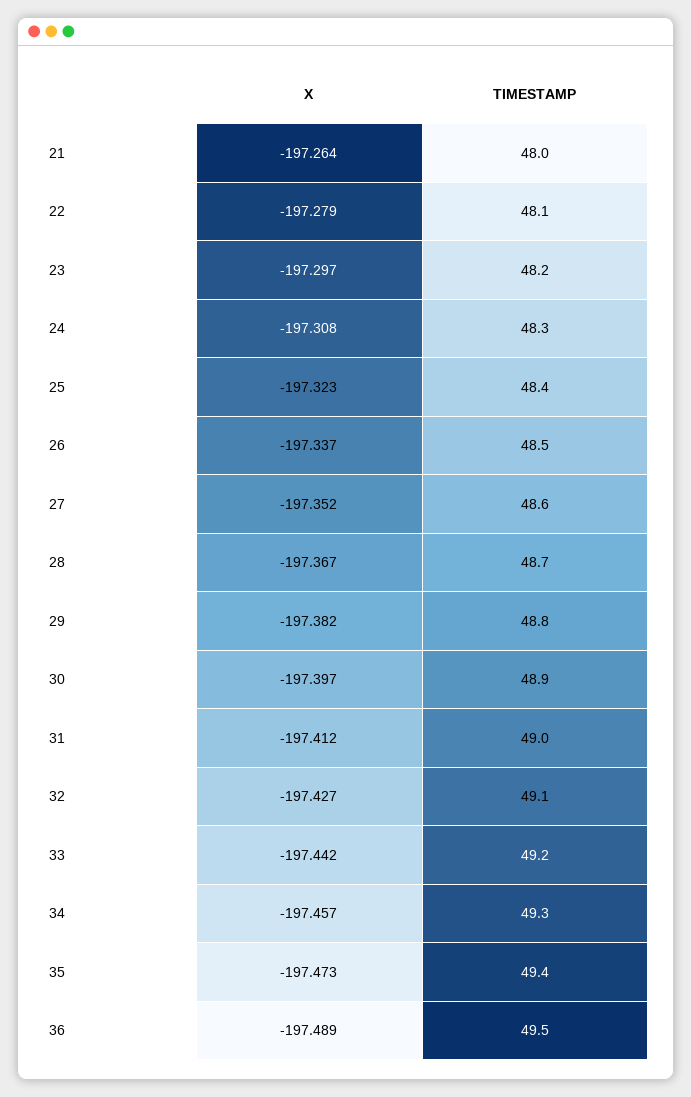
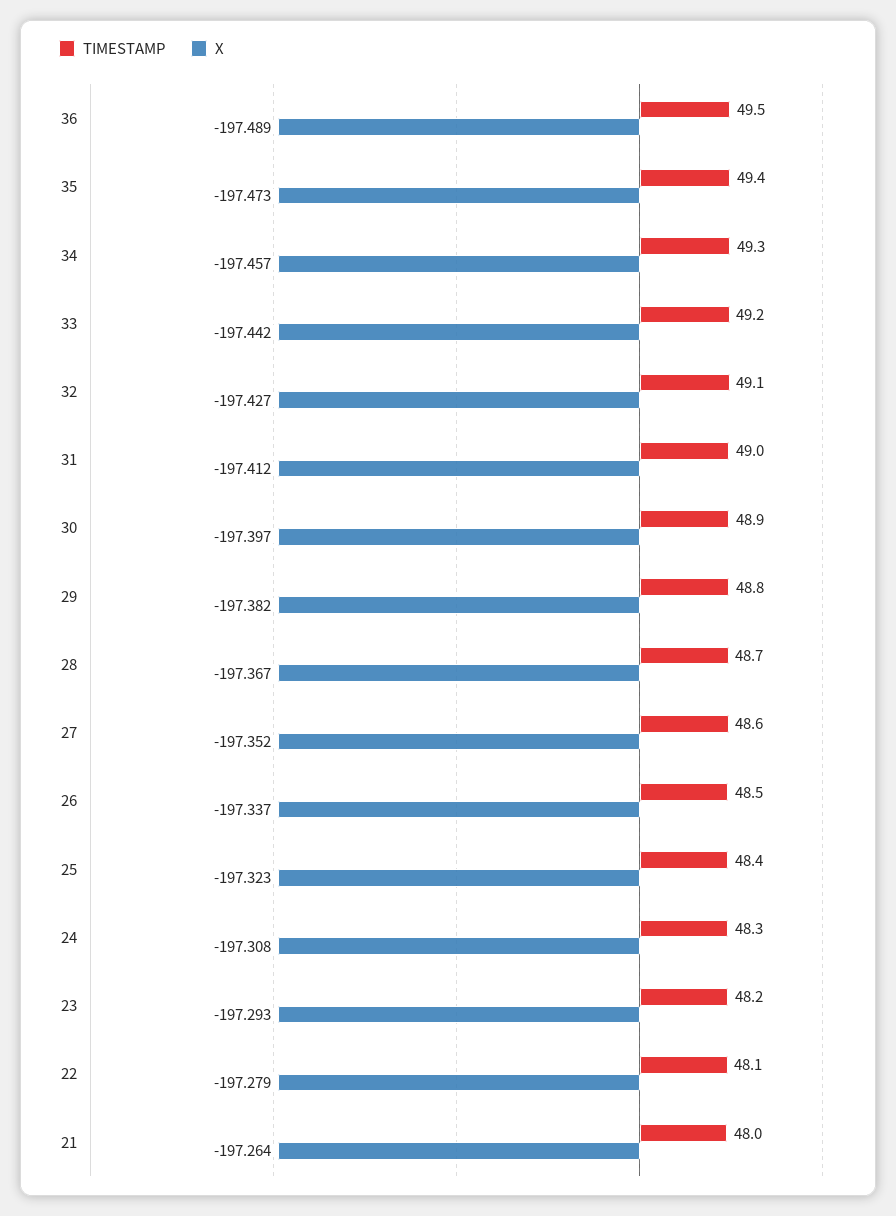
X, 23: -197.297 -> -197.293

